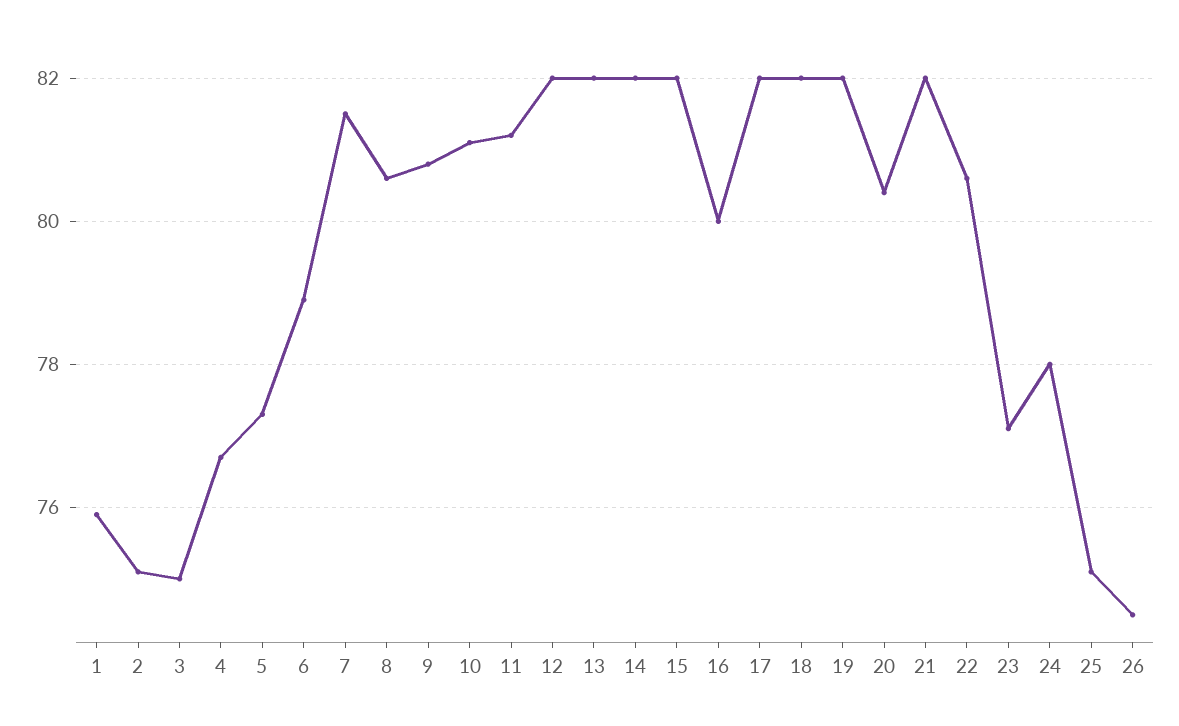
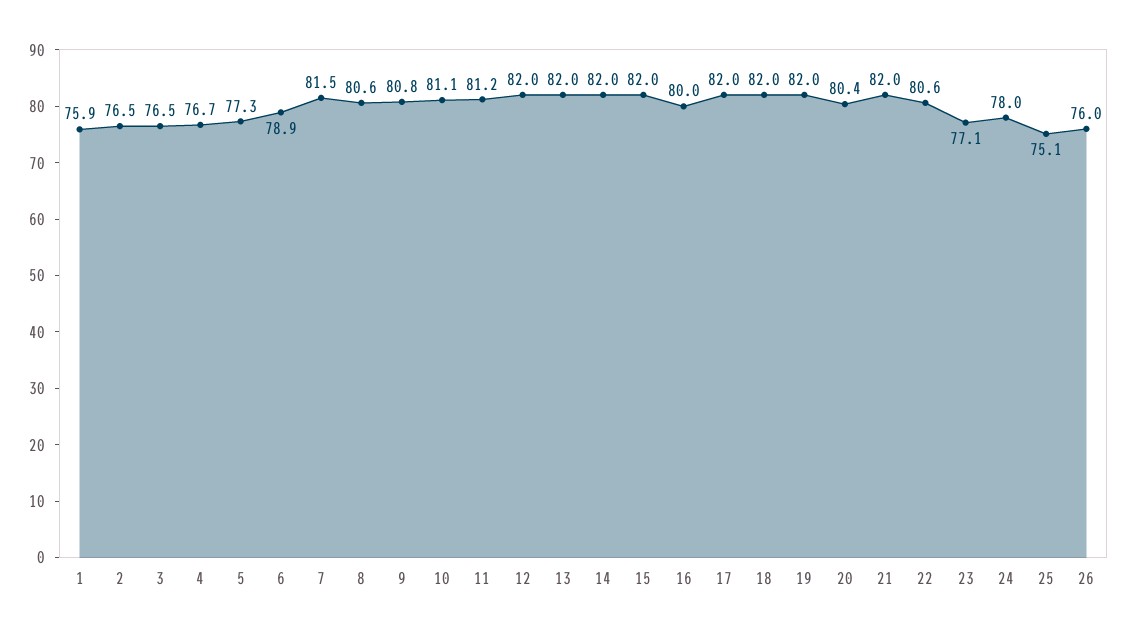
2: 75 -> 76.5
3: 75 -> 76.5
26: 74.5 -> 76

